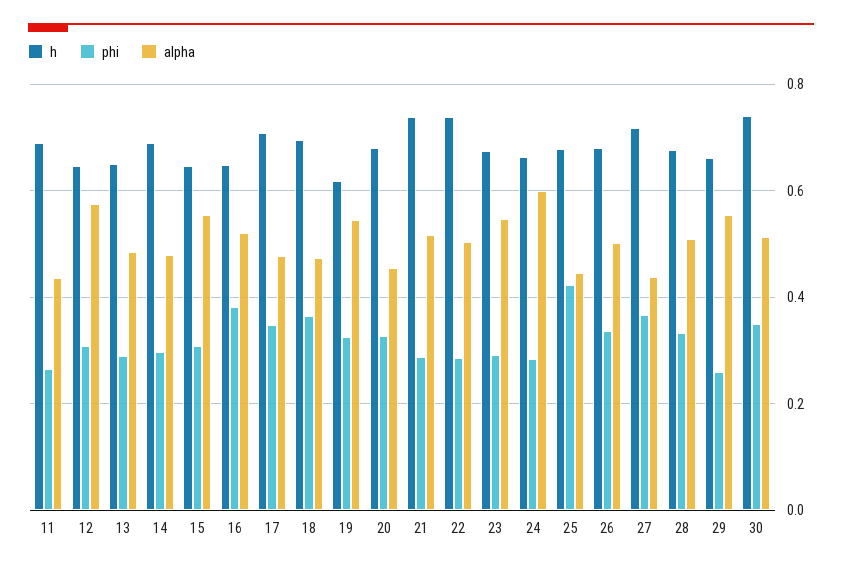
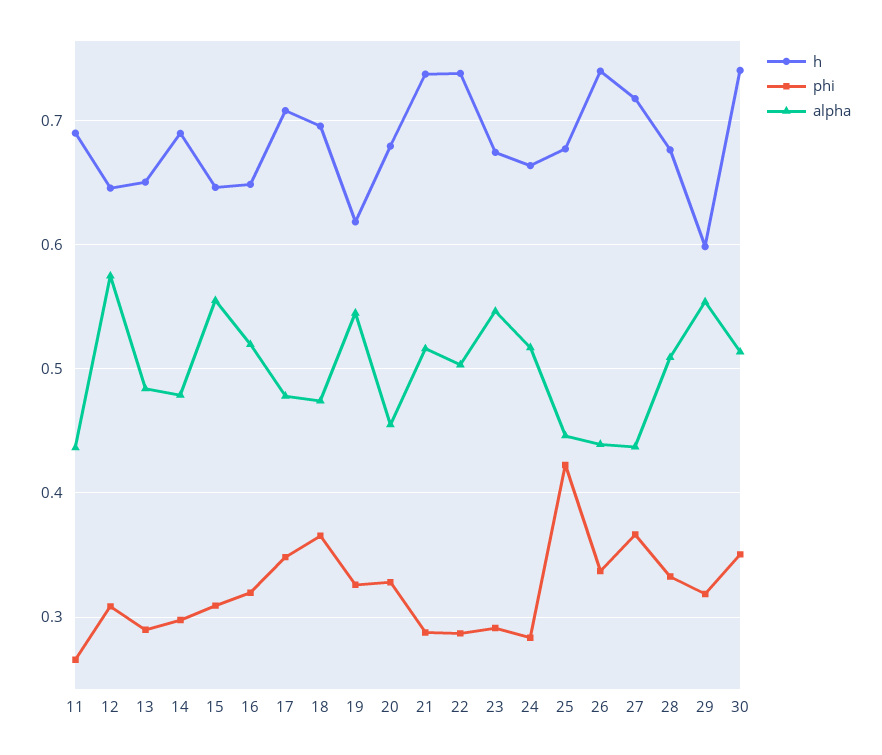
phi, 16: 0.38 -> 0.32
alpha, 24: 0.6 -> 0.52
h, 26: 0.68 -> 0.74
alpha, 26: 0.5 -> 0.44
h, 29: 0.66 -> 0.6
phi, 29: 0.26 -> 0.32

